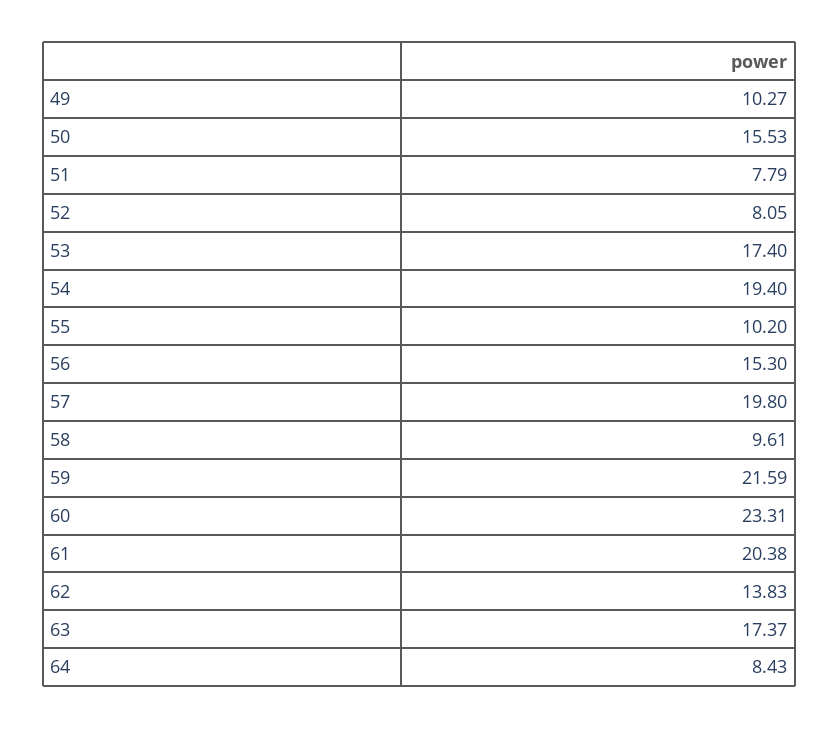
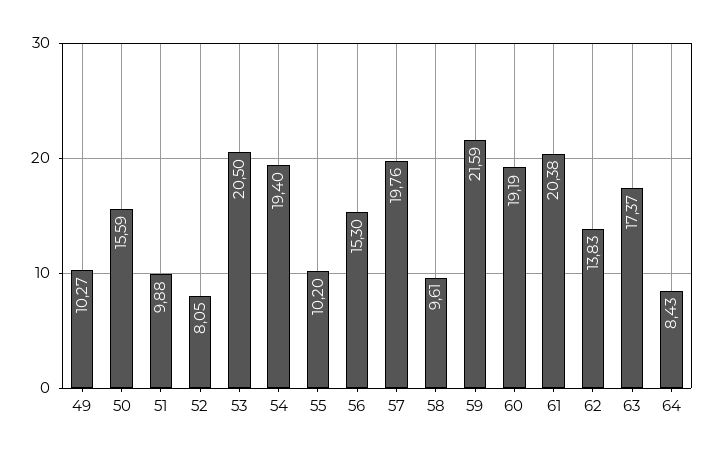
50: 15.53 -> 15.59
51: 7.79 -> 9.88
53: 17.4 -> 20.5
57: 19.8 -> 19.76
60: 23.31 -> 19.19

